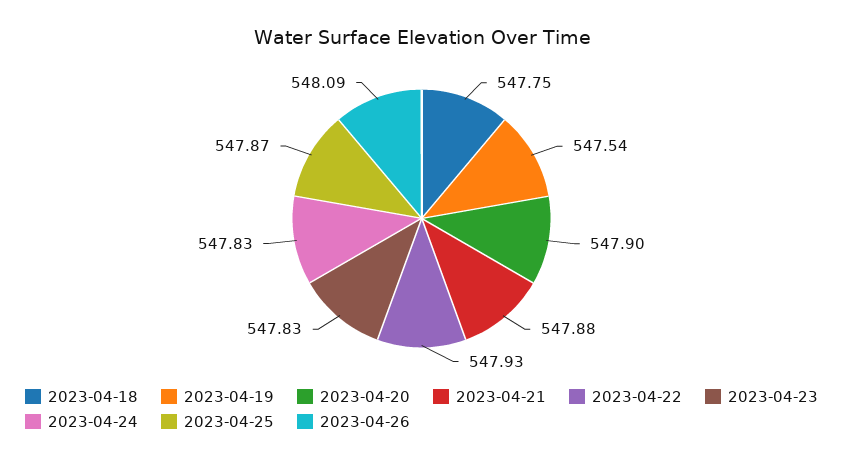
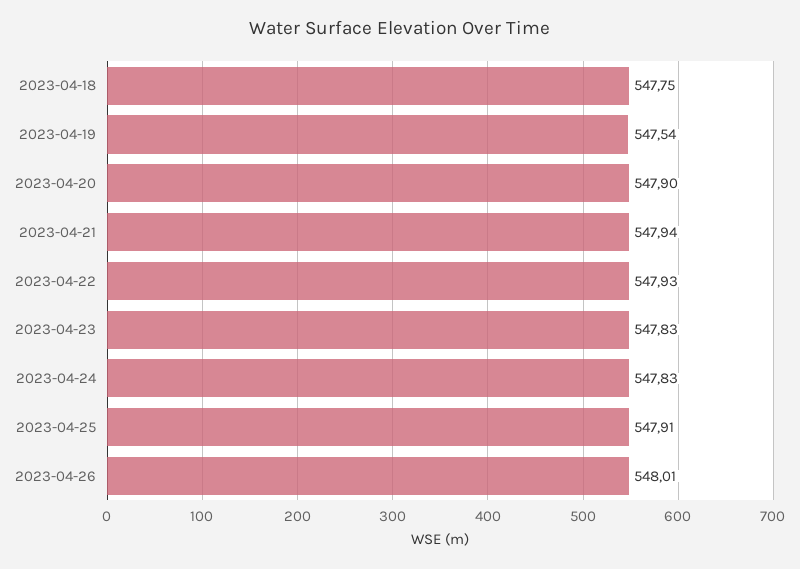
2023-04-21: 547.88 -> 547.94
2023-04-25: 547.87 -> 547.91
2023-04-26: 548.09 -> 548.01

